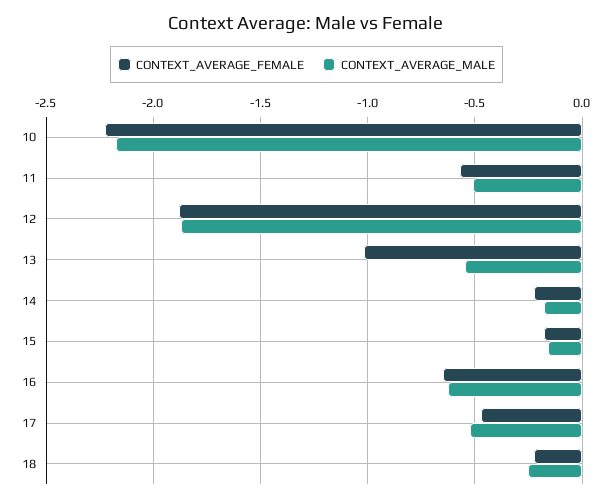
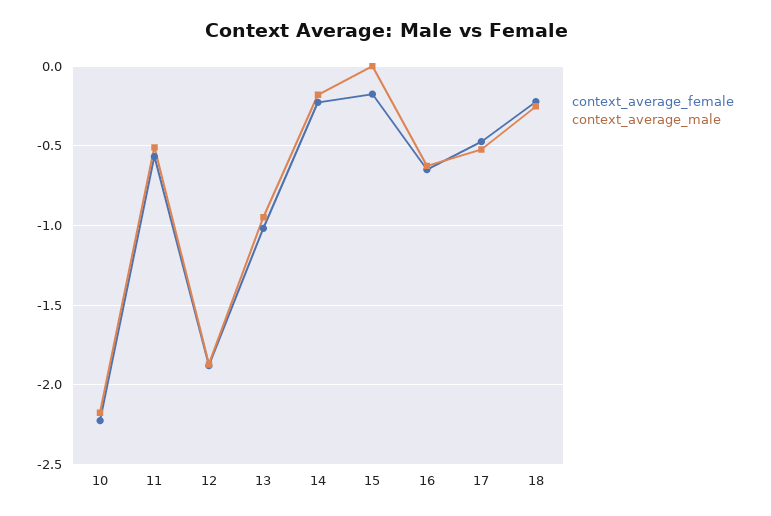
CONTEXT_AVERAGE_MALE, 13: -0.55 -> -0.95
CONTEXT_AVERAGE_MALE, 15: -0.15 -> 0

